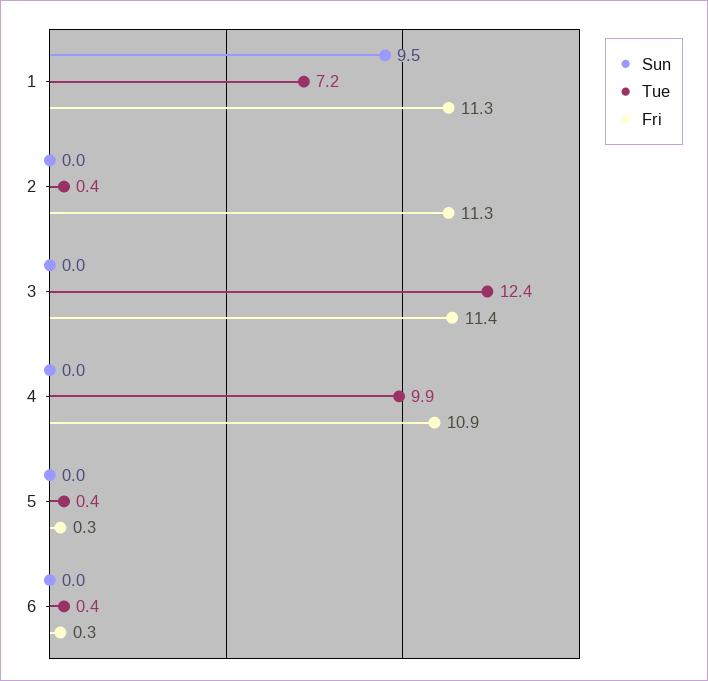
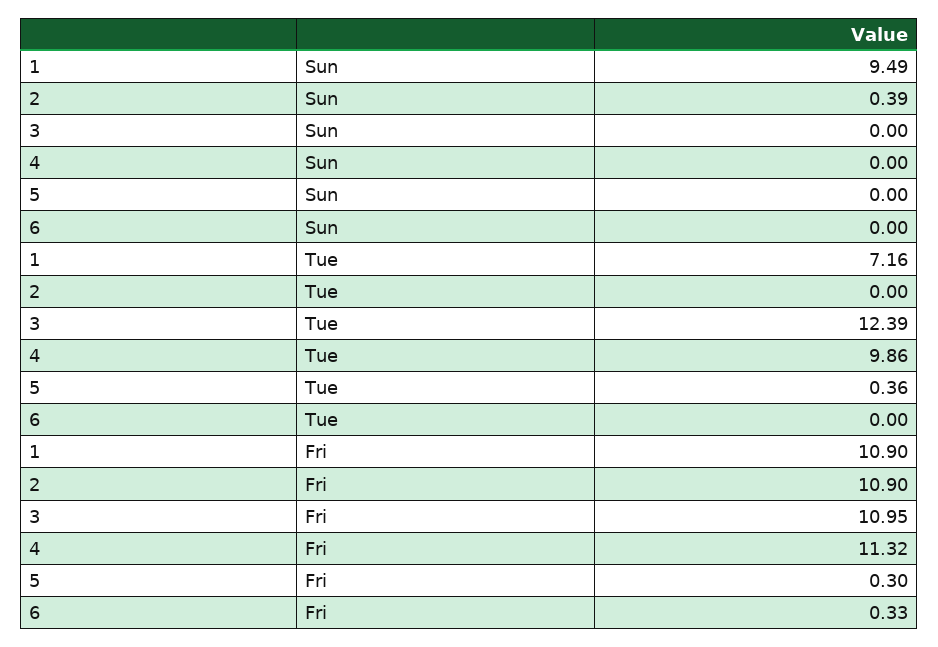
Fri, 1: 11.3 -> 10.9
Sun, 2: 0 -> 0.39
Tue, 2: 0.4 -> 0
Fri, 2: 11.3 -> 10.9
Fri, 3: 11.4 -> 10.95
Fri, 4: 10.9 -> 11.32
Tue, 6: 0.4 -> 0

